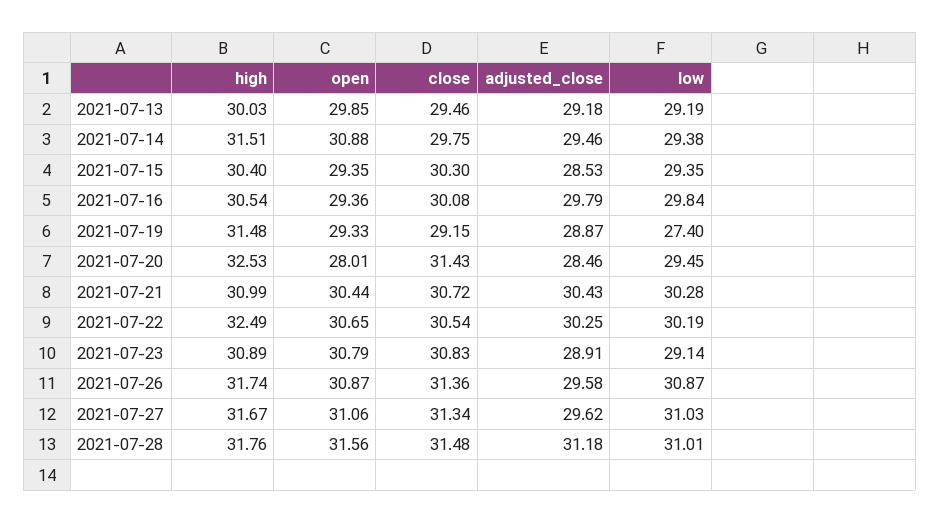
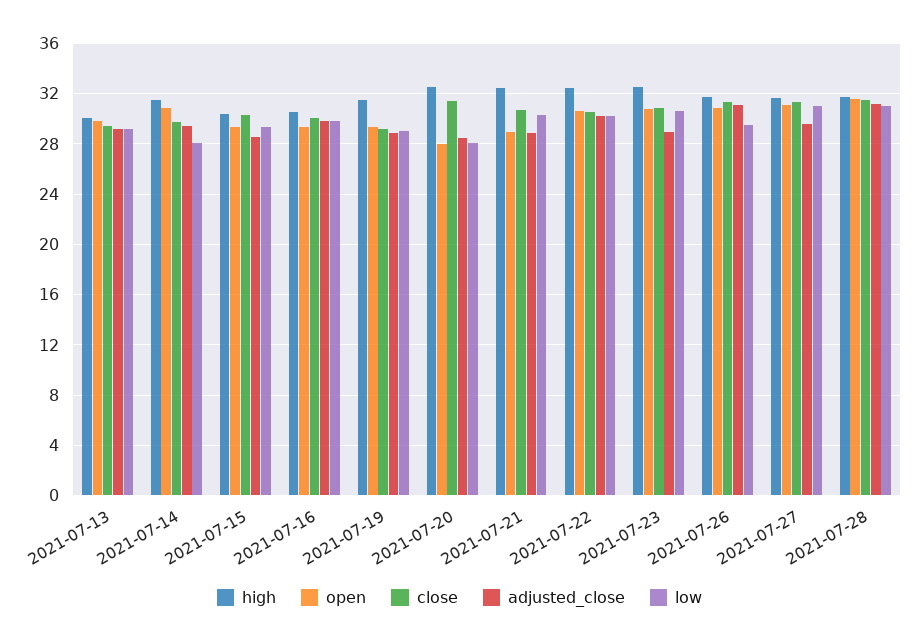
low, 2021-07-14: 29.38 -> 28
low, 2021-07-19: 27.4 -> 29
low, 2021-07-20: 29.45 -> 28
high, 2021-07-21: 30.99 -> 32.5
open, 2021-07-21: 30.44 -> 29
adjusted_close, 2021-07-21: 30.43 -> 29
high, 2021-07-23: 30.89 -> 32.5
low, 2021-07-23: 29.14 -> 30.5
adjusted_close, 2021-07-26: 29.58 -> 31
low, 2021-07-26: 30.87 -> 29.5

